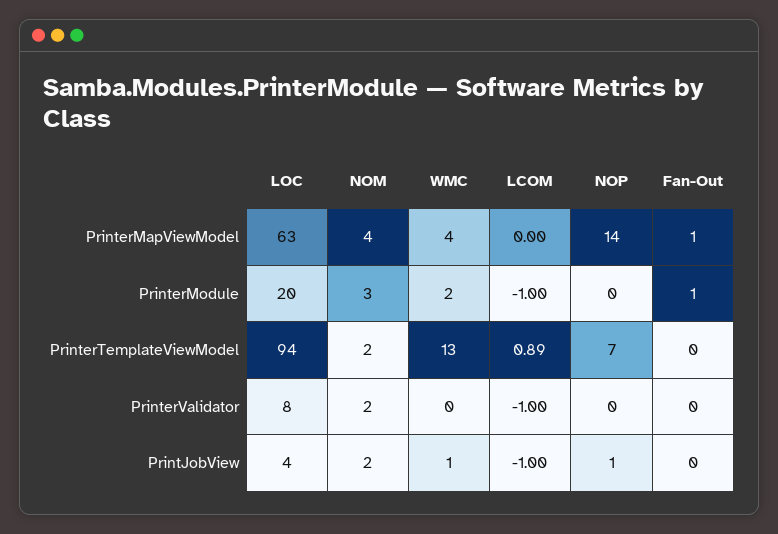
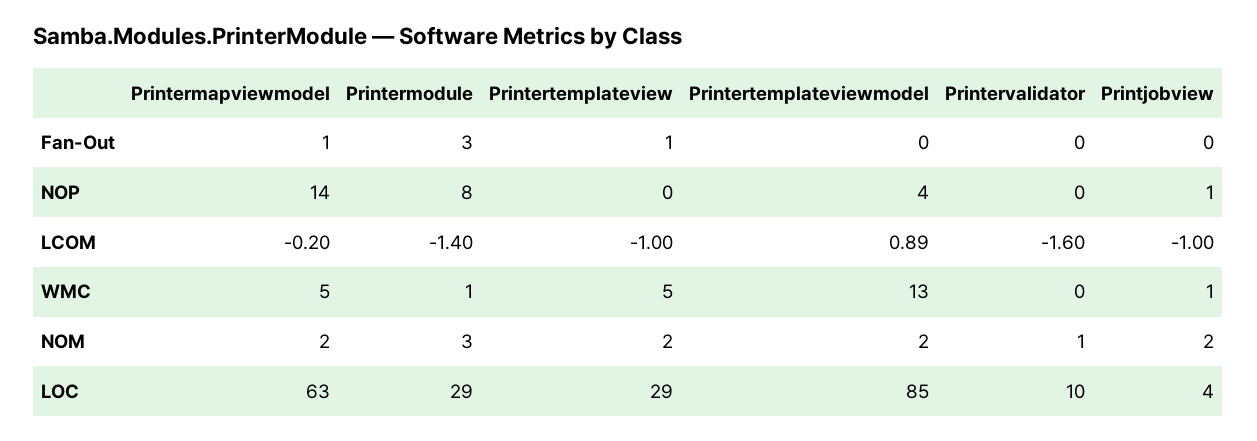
NOM, PrinterMapViewModel: 4 -> 2
WMC, PrinterMapViewModel: 4 -> 5
LCOM, PrinterMapViewModel: 0 -> -0.2
LOC, PrinterModule: 20 -> 29
WMC, PrinterModule: 2 -> 1
LCOM, PrinterModule: -1 -> -1.4
NOP, PrinterModule: 0 -> 8
Fan-Out, PrinterModule: 1 -> 3
LOC, PrinterTemplateViewModel: 94 -> 85
NOP, PrinterTemplateViewModel: 7 -> 4
LOC, PrinterValidator: 8 -> 10
NOM, PrinterValidator: 2 -> 1
LCOM, PrinterValidator: -1 -> -1.6
Fan-Out, Printertemplateview: none -> 1
NOP, Printertemplateview: none -> 0
LCOM, Printertemplateview: none -> -1
WMC, Printertemplateview: none -> 5
NOM, Printertemplateview: none -> 2
LOC, Printertemplateview: none -> 29

